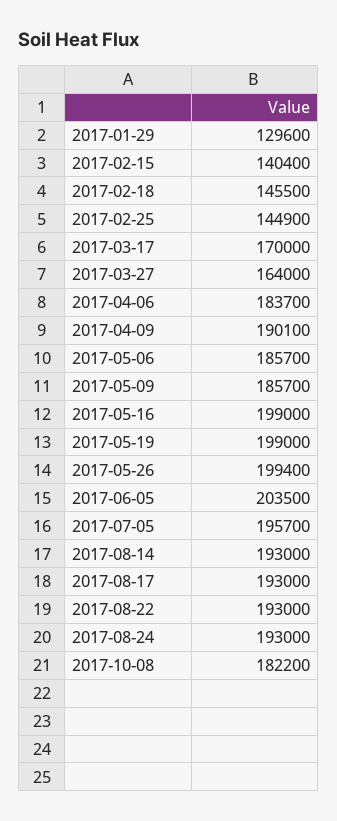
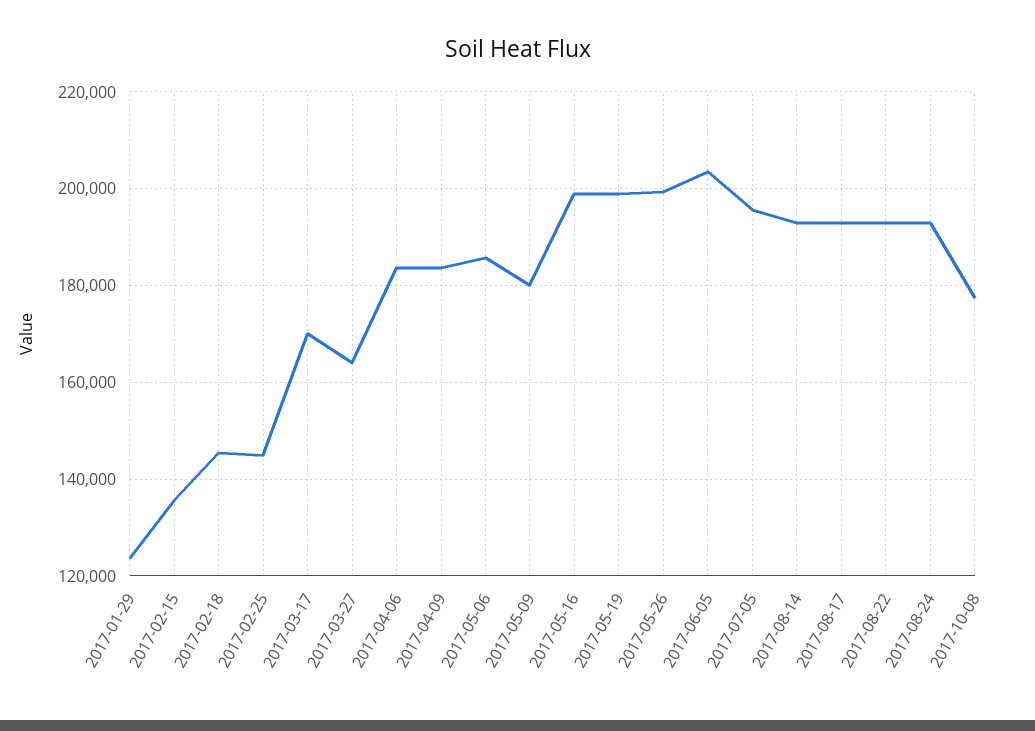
2017-01-29: 129600 -> 124000
2017-02-15: 140400 -> 136000
2017-04-09: 190100 -> 184000
2017-05-09: 185700 -> 180000
2017-10-08: 182200 -> 178000

